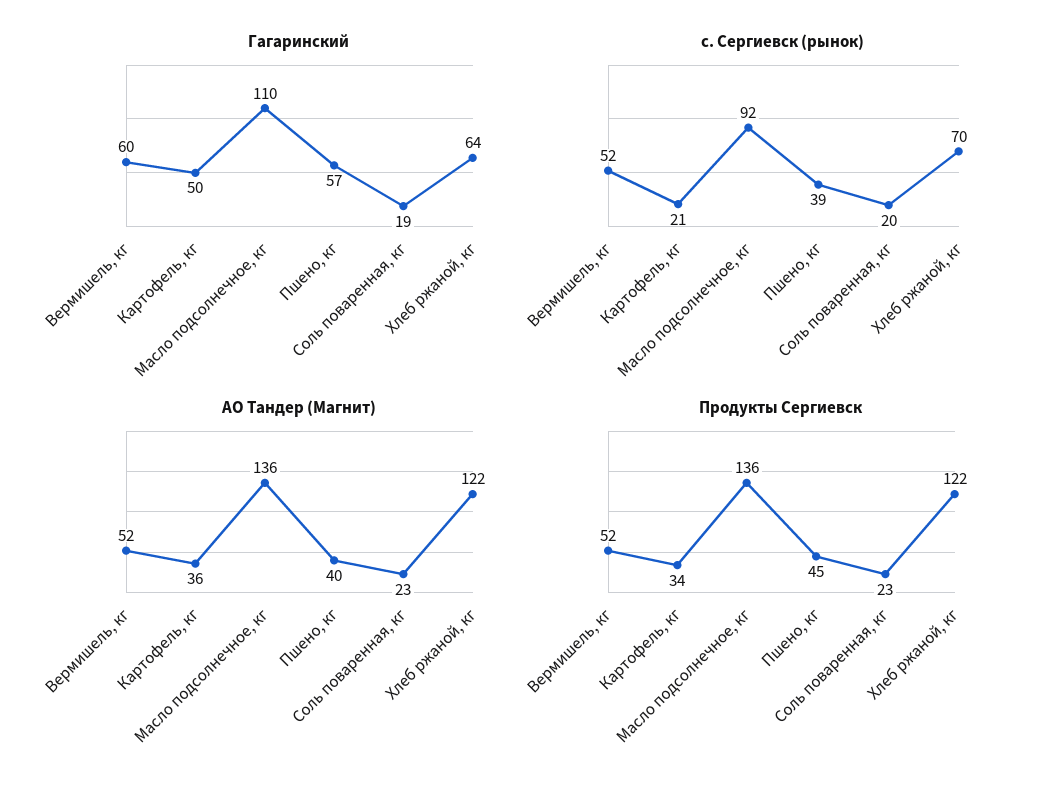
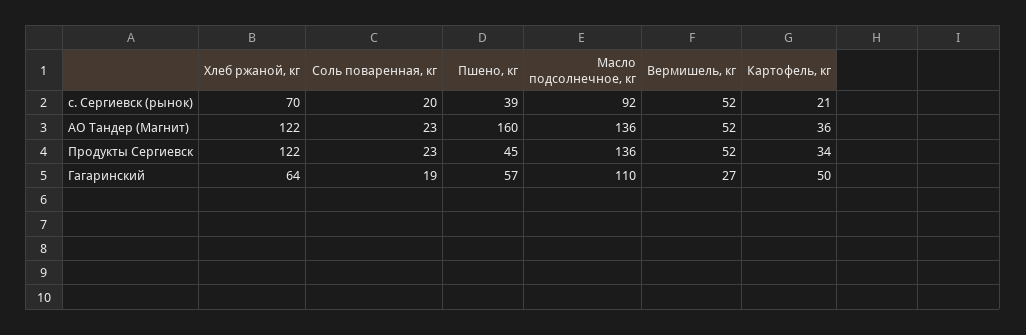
Гагаринский, Вермишель, кг: 60 -> 27
АО Тандер (Магнит), Пшено, кг: 40 -> 160

